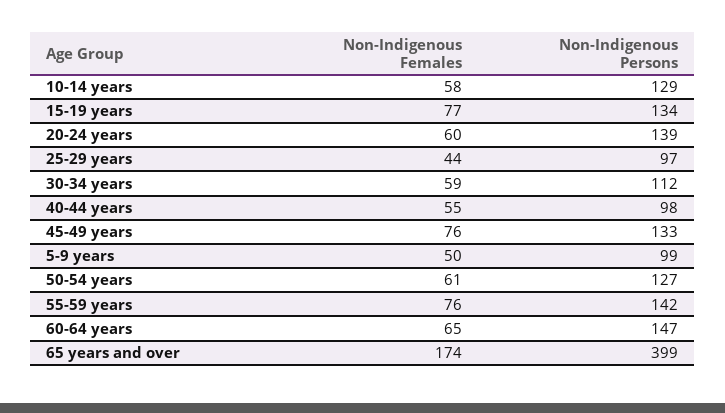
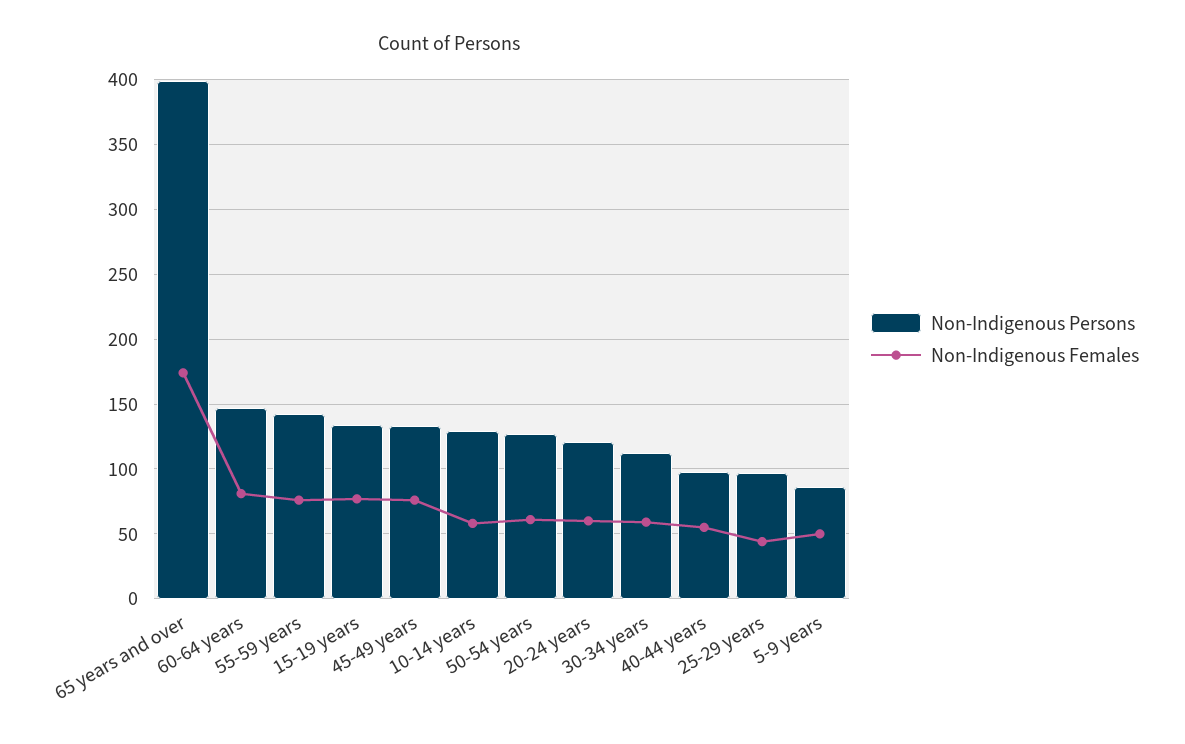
Non-Indigenous Persons, 20-24 years: 139 -> 120
Non-Indigenous Persons, 5-9 years: 99 -> 85
Non-Indigenous Females, 60-64 years: 65 -> 80

